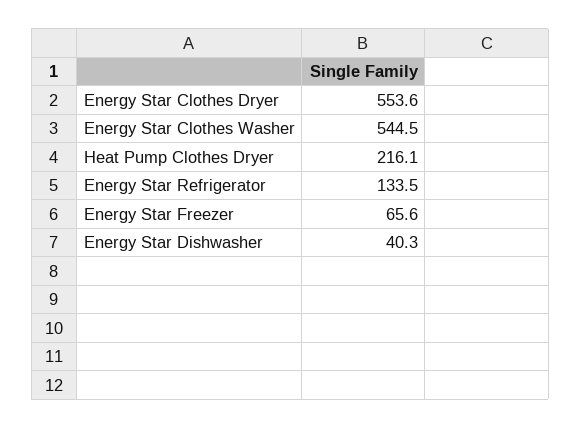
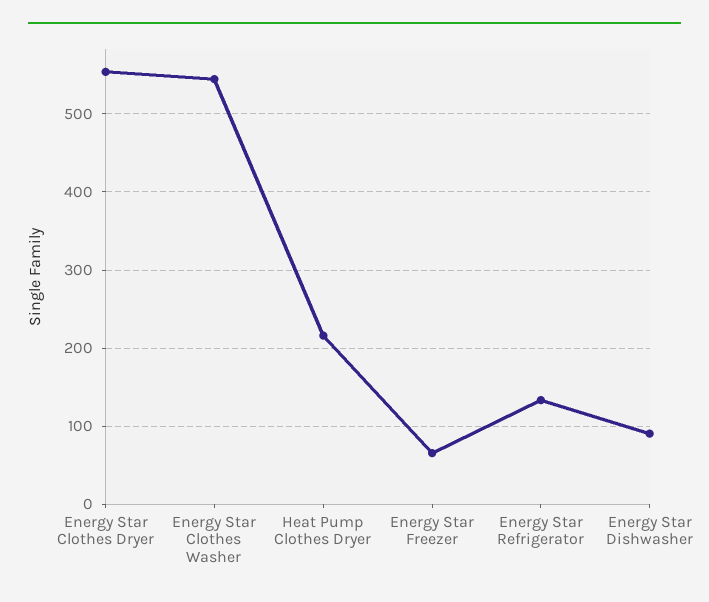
Energy Star Dishwasher: 40.3 -> 90

